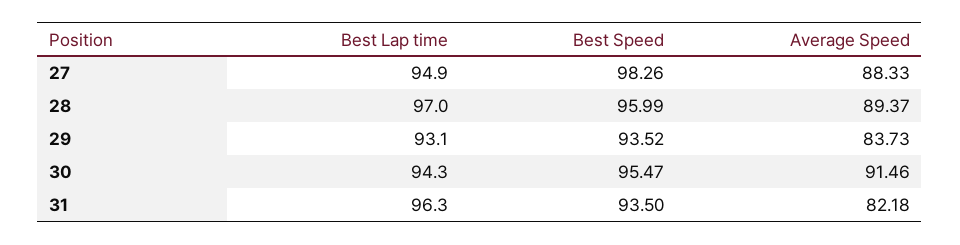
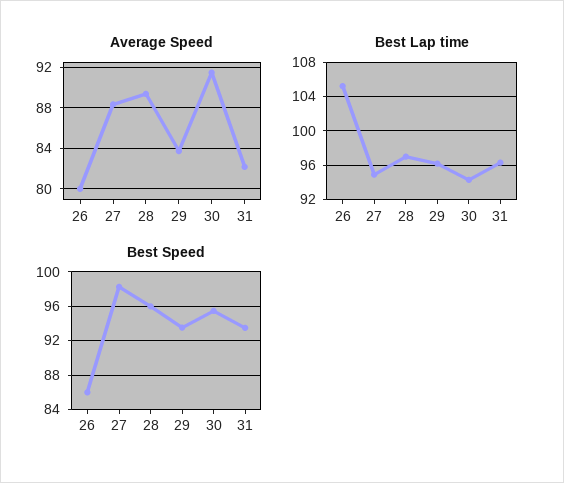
Best Lap time, 29: 93.1 -> 96
Average Speed, 26: none -> 80
Best Lap time, 26: none -> 105
Best Speed, 26: none -> 86

